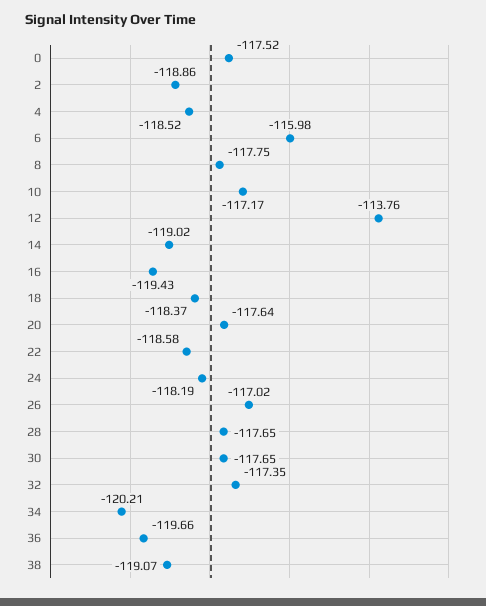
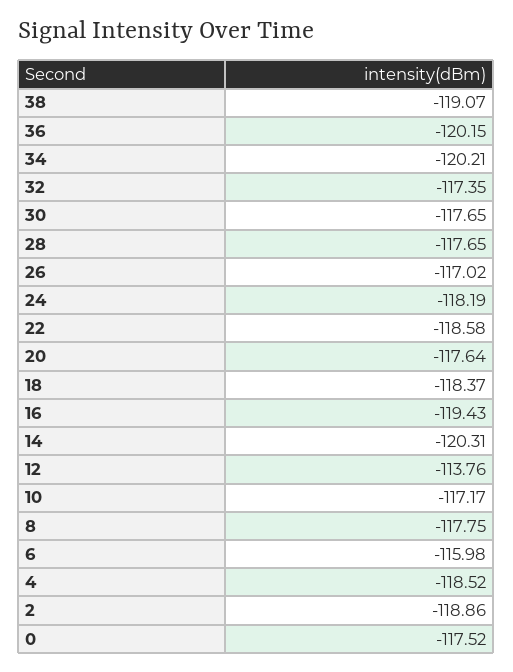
14: -119.02 -> -120.31
36: -119.66 -> -120.15

